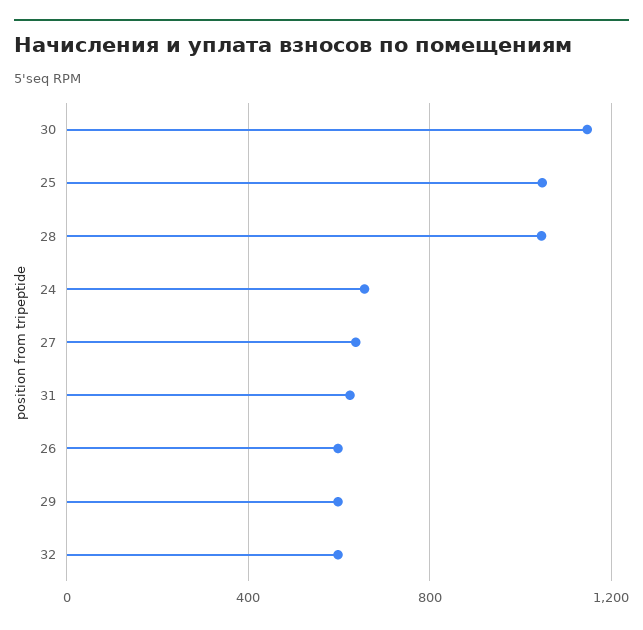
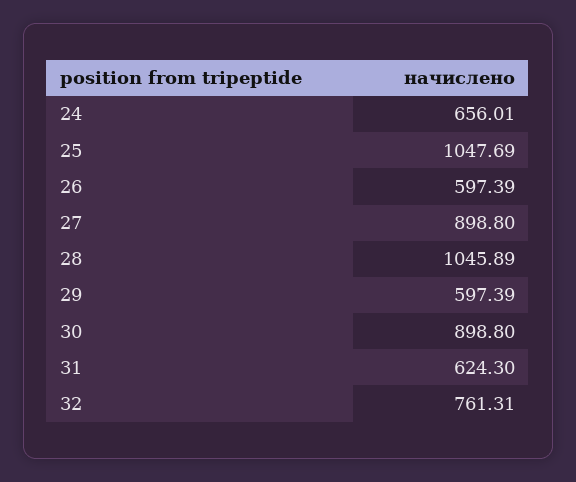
30: 1150 -> 898.8
27: 650 -> 898.8
32: 600 -> 761.31

